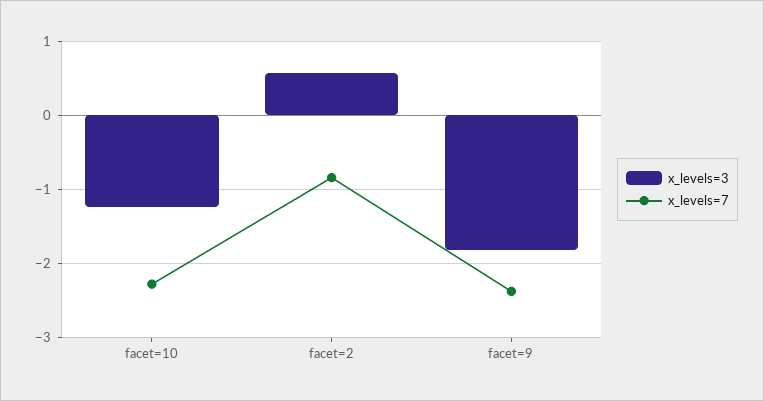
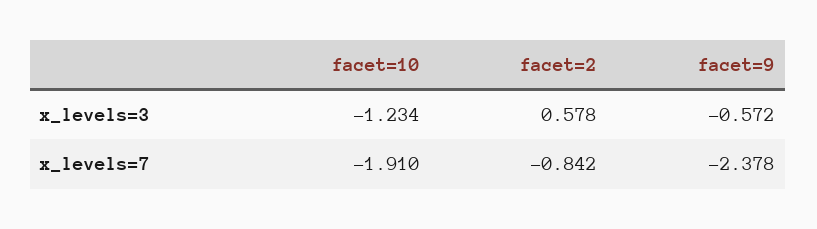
x_levels=7, facet=10: -2.3 -> -1.91
x_levels=3, facet=9: -1.8 -> -0.572

